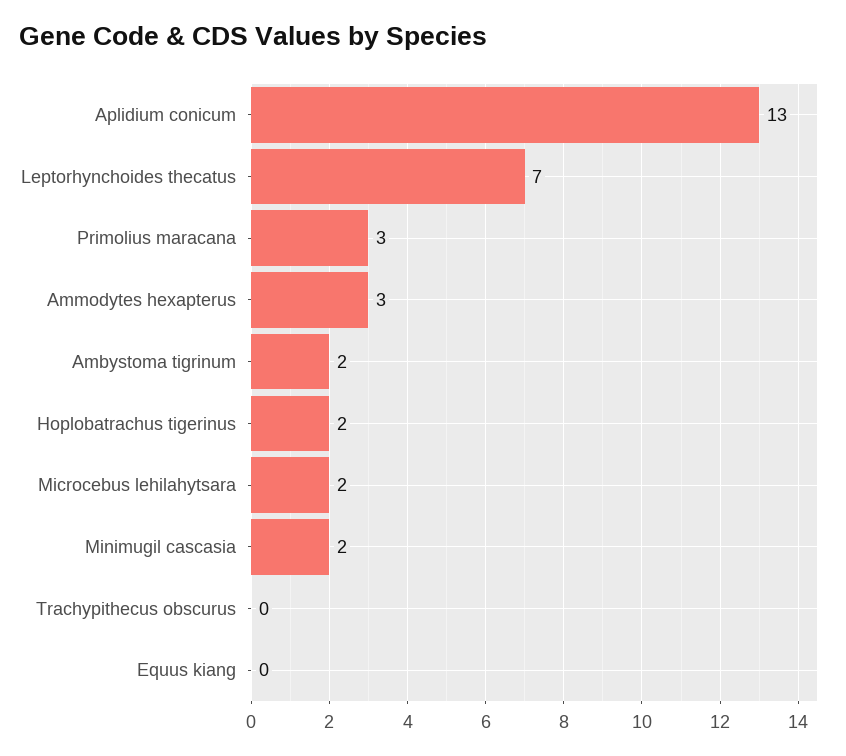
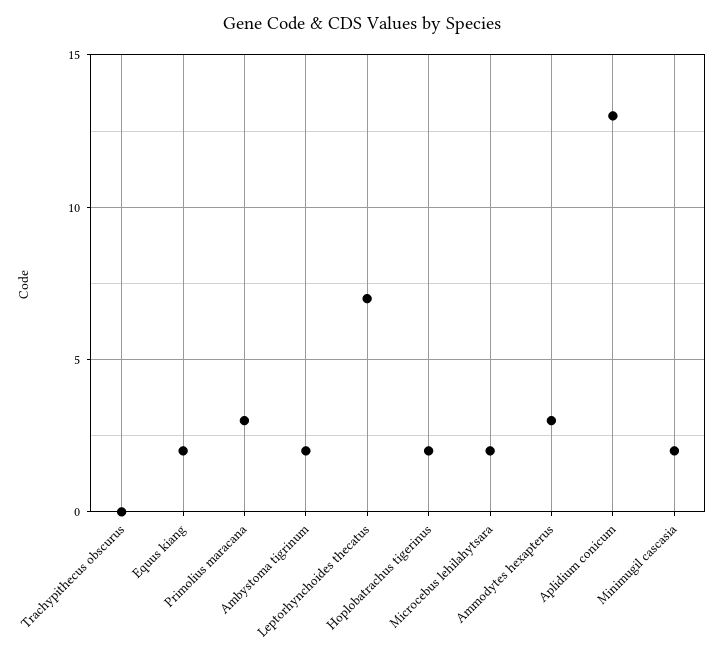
Equus kiang: 0 -> 2

